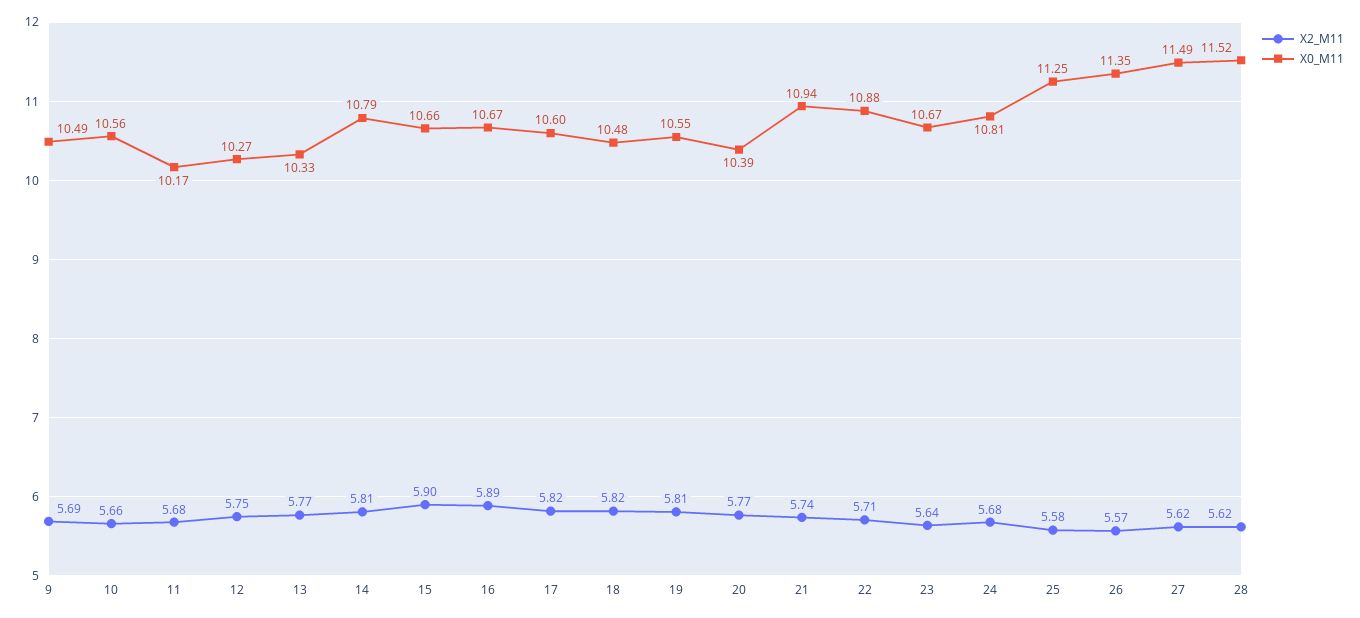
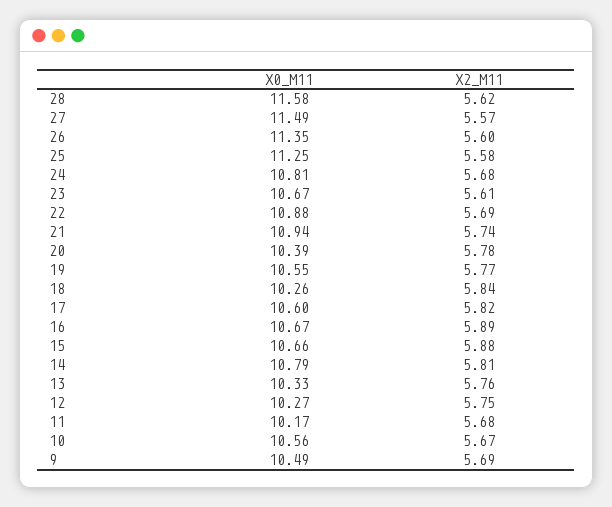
X2_M11, 10: 5.66 -> 5.67
X2_M11, 13: 5.77 -> 5.76
X2_M11, 15: 5.9 -> 5.88
X2_M11, 18: 5.82 -> 5.84
X0_M11, 18: 10.48 -> 10.26
X2_M11, 19: 5.81 -> 5.77
X2_M11, 20: 5.77 -> 5.78
X2_M11, 22: 5.71 -> 5.69
X2_M11, 23: 5.64 -> 5.61
X2_M11, 26: 5.57 -> 5.6
X2_M11, 27: 5.62 -> 5.57
X0_M11, 28: 11.52 -> 11.58

